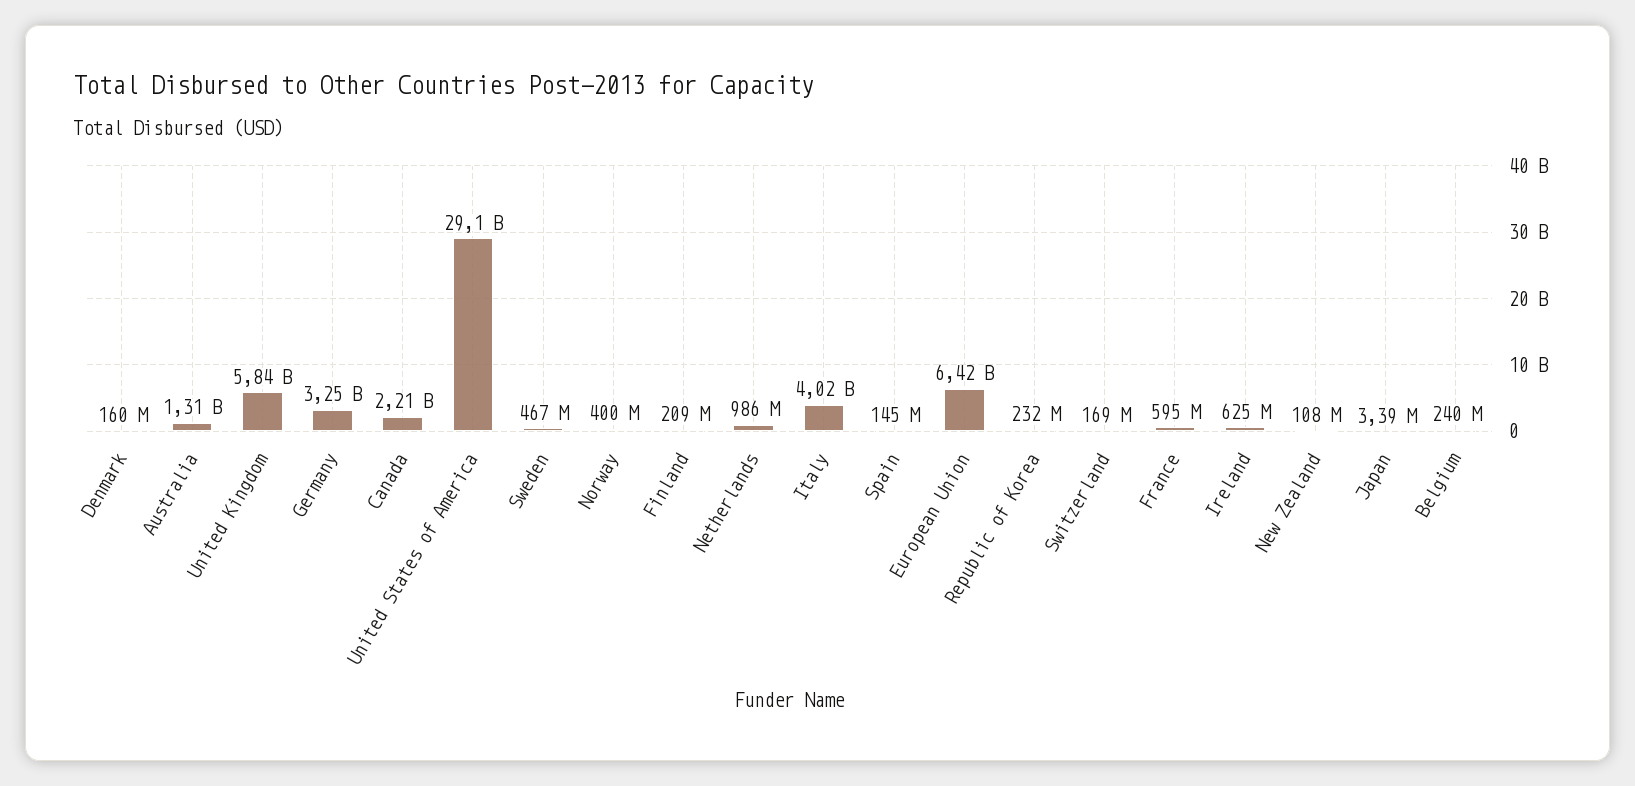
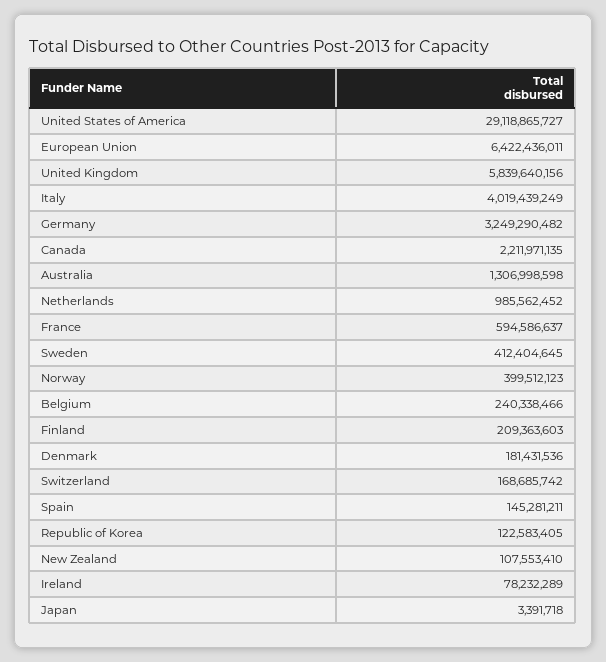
Denmark: 160000000 -> 181431536
Sweden: 467000000 -> 412404645
Republic of Korea: 232000000 -> 122583405
Ireland: 625000000 -> 78232289

